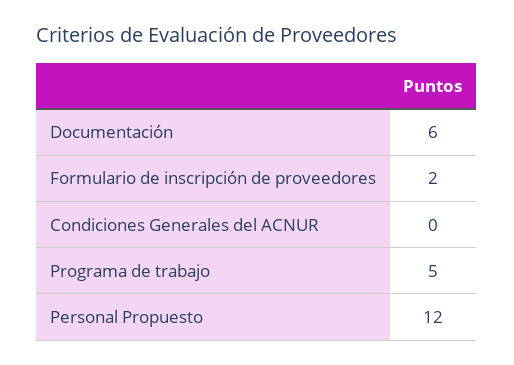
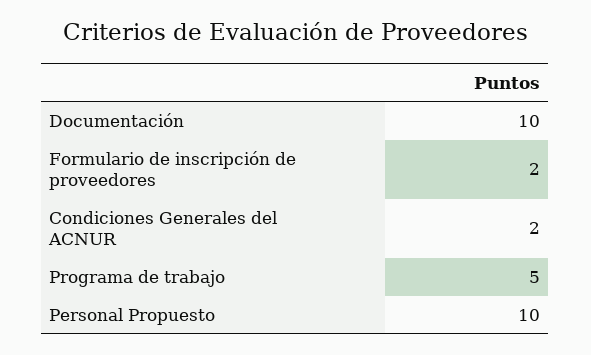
Documentación: 6 -> 10
Condiciones Generales del ACNUR: 0 -> 2
Personal Propuesto: 12 -> 10

